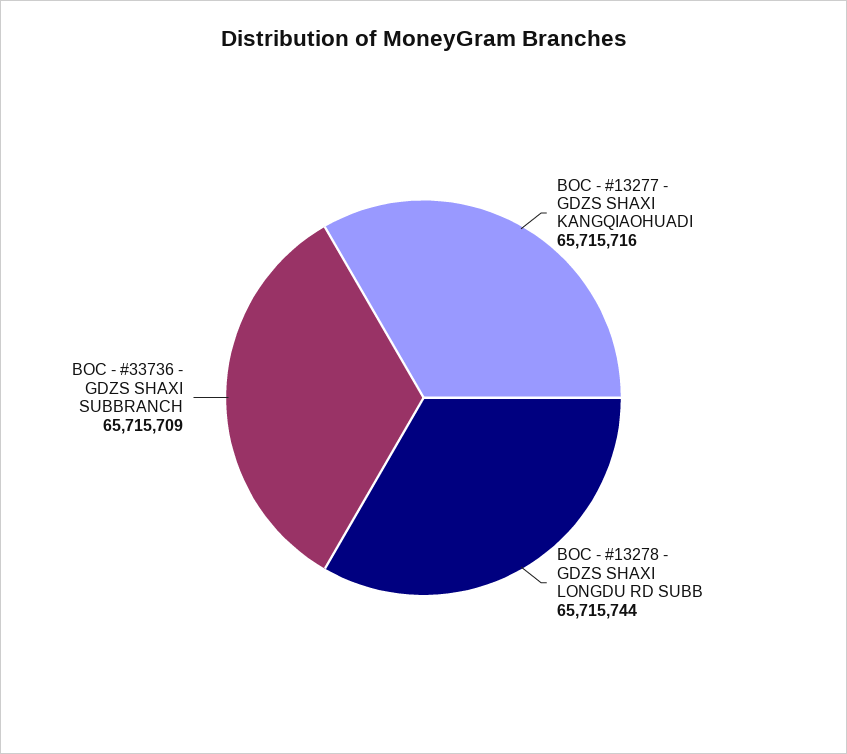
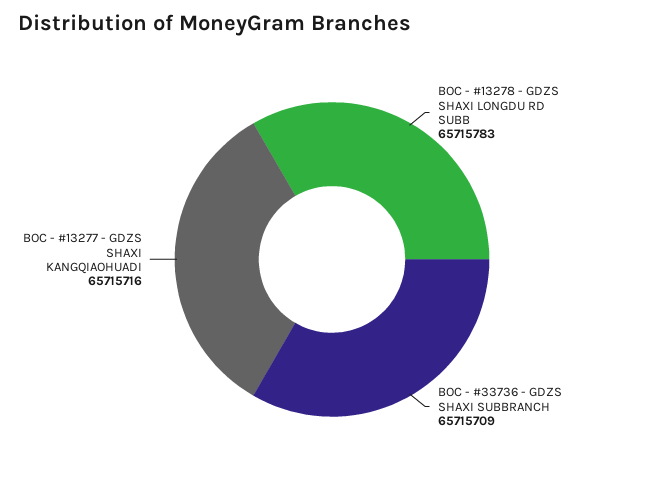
BOC - #13278 - GDZS SHAXI LONGDU RD SUBB: 65715744 -> 65715783

